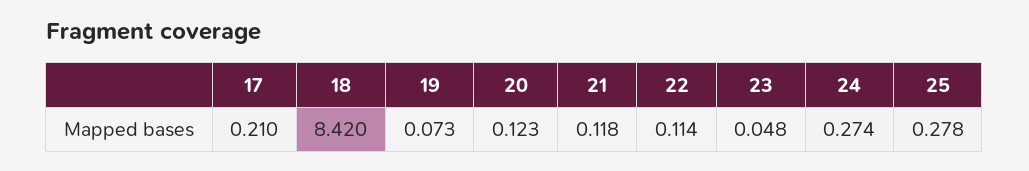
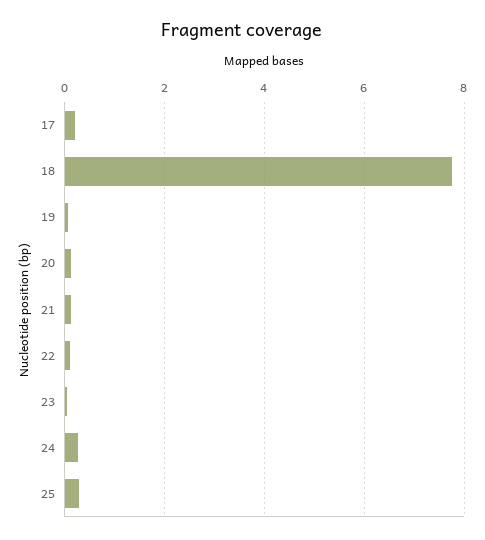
18: 8.42 -> 7.8

